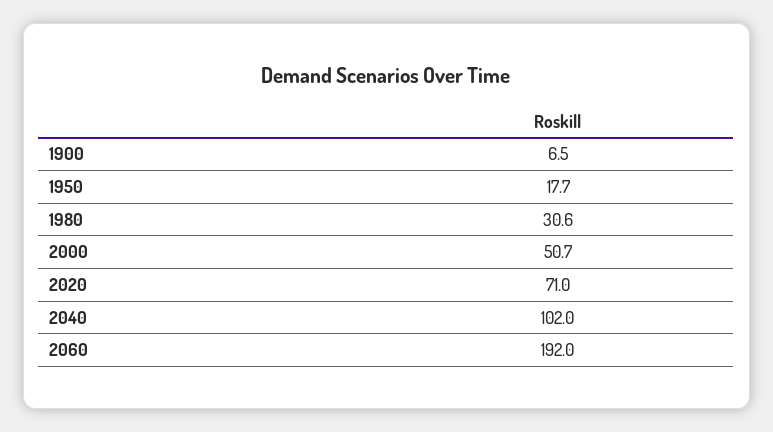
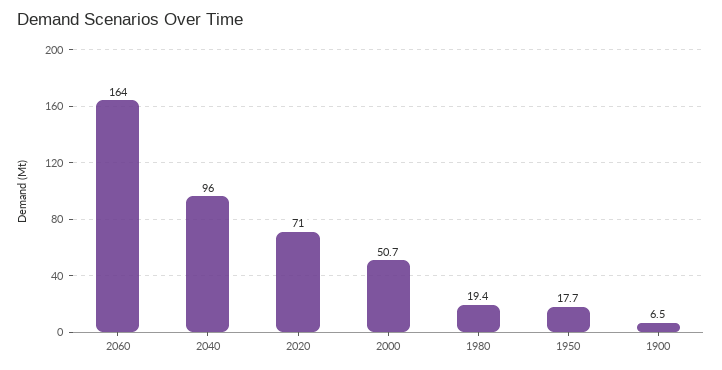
1980: 30.6 -> 19.4
2040: 102 -> 96
2060: 192 -> 164

